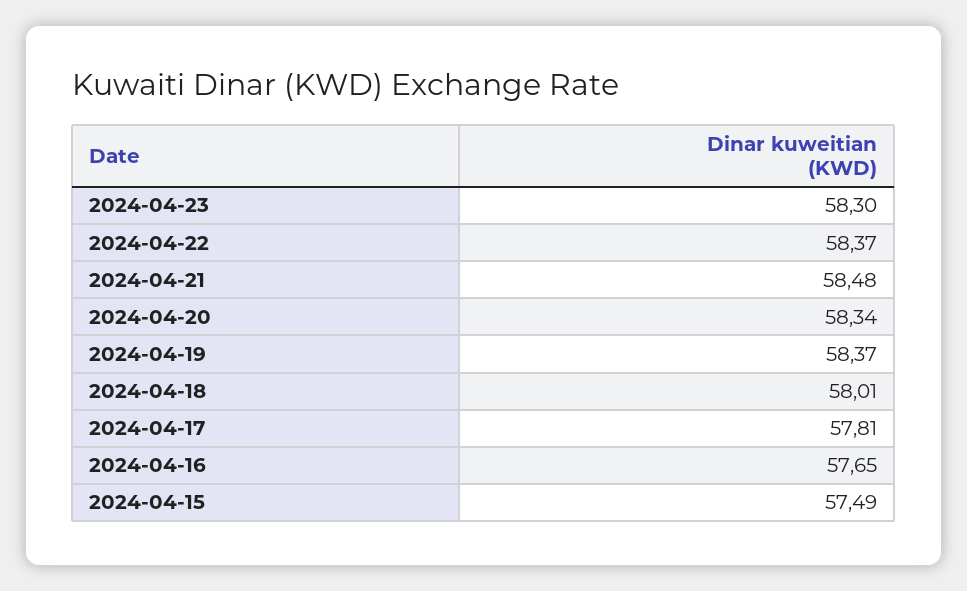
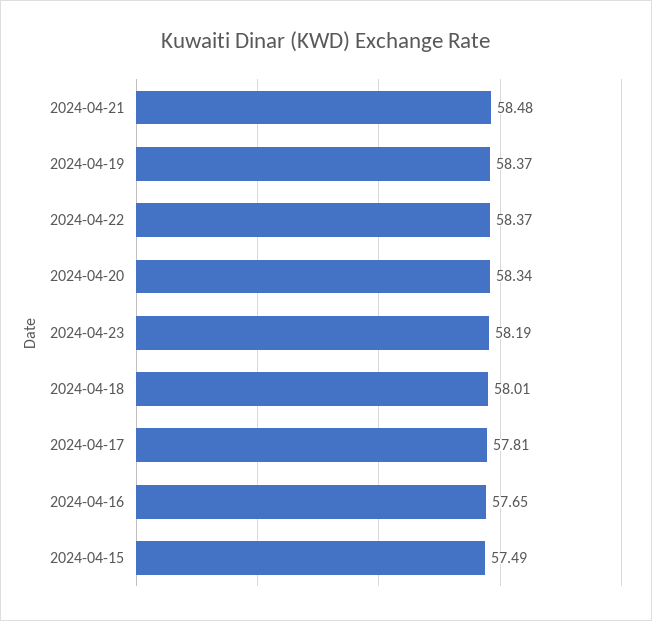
2024-04-23: 58.3 -> 58.19

